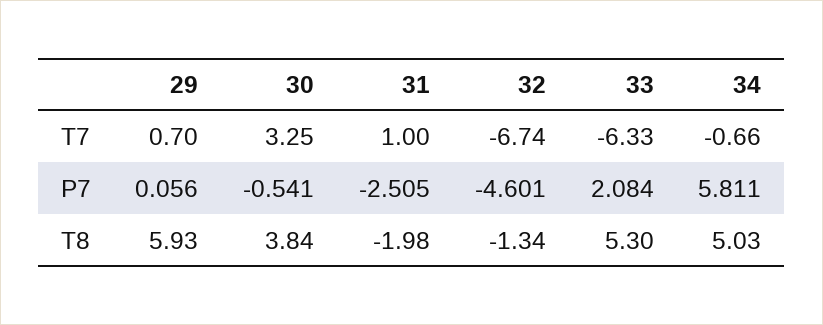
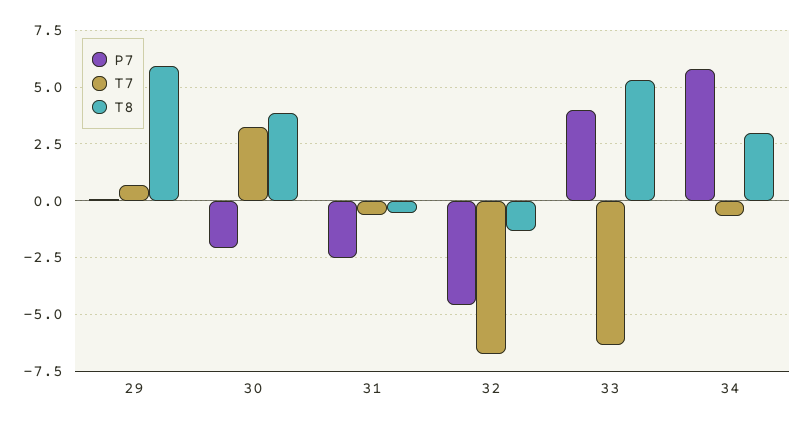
T7, 31: 1 -> -0.5
P7, 30: -0.541 -> -2
P7, 33: 2.084 -> 4
T8, 31: -1.98 -> -0.5
T8, 34: 5.03 -> 3

